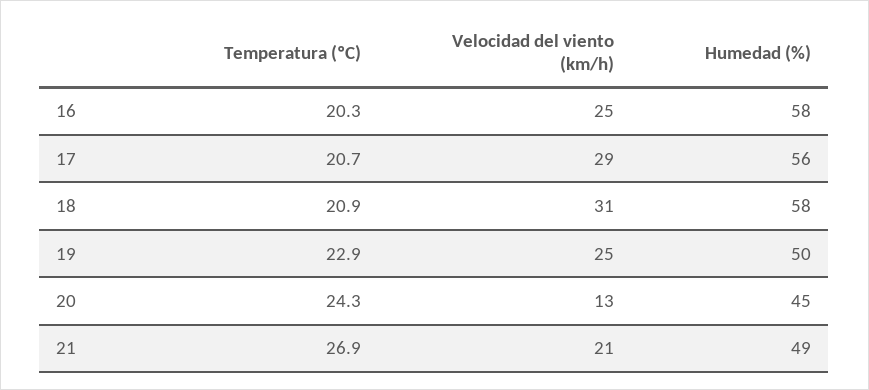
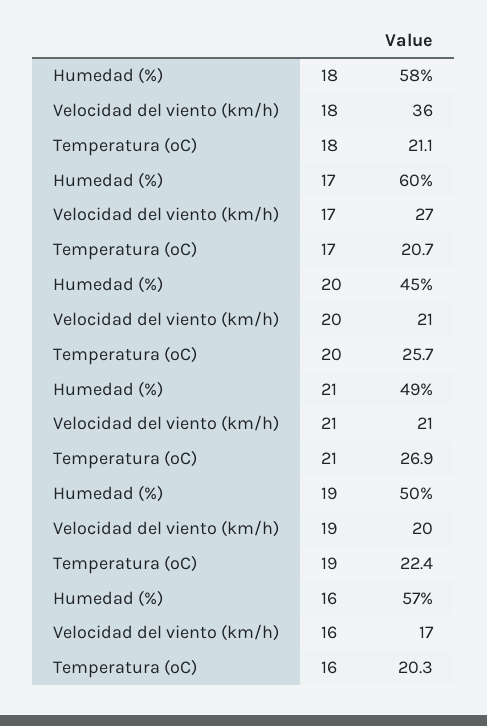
Velocidad del viento (km/h), 16: 25 -> 17
Humedad (%), 16: 58 -> 57
Velocidad del viento (km/h), 17: 29 -> 27
Humedad (%), 17: 56 -> 60
Temperatura (ºC), 18: 20.9 -> 21.1
Velocidad del viento (km/h), 18: 31 -> 36
Temperatura (ºC), 19: 22.9 -> 22.4
Velocidad del viento (km/h), 19: 25 -> 20
Temperatura (ºC), 20: 24.3 -> 25.7
Velocidad del viento (km/h), 20: 13 -> 21

